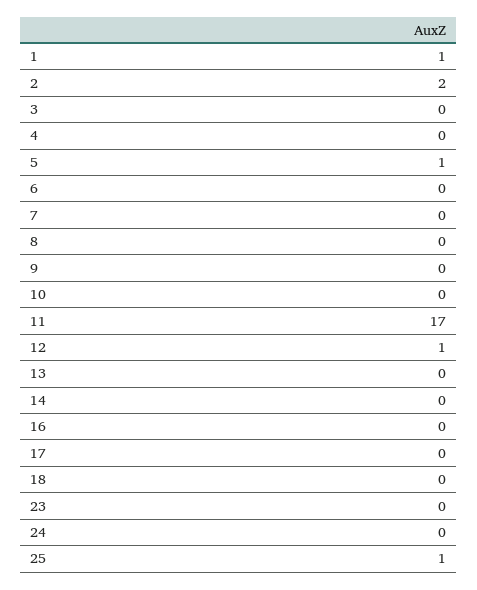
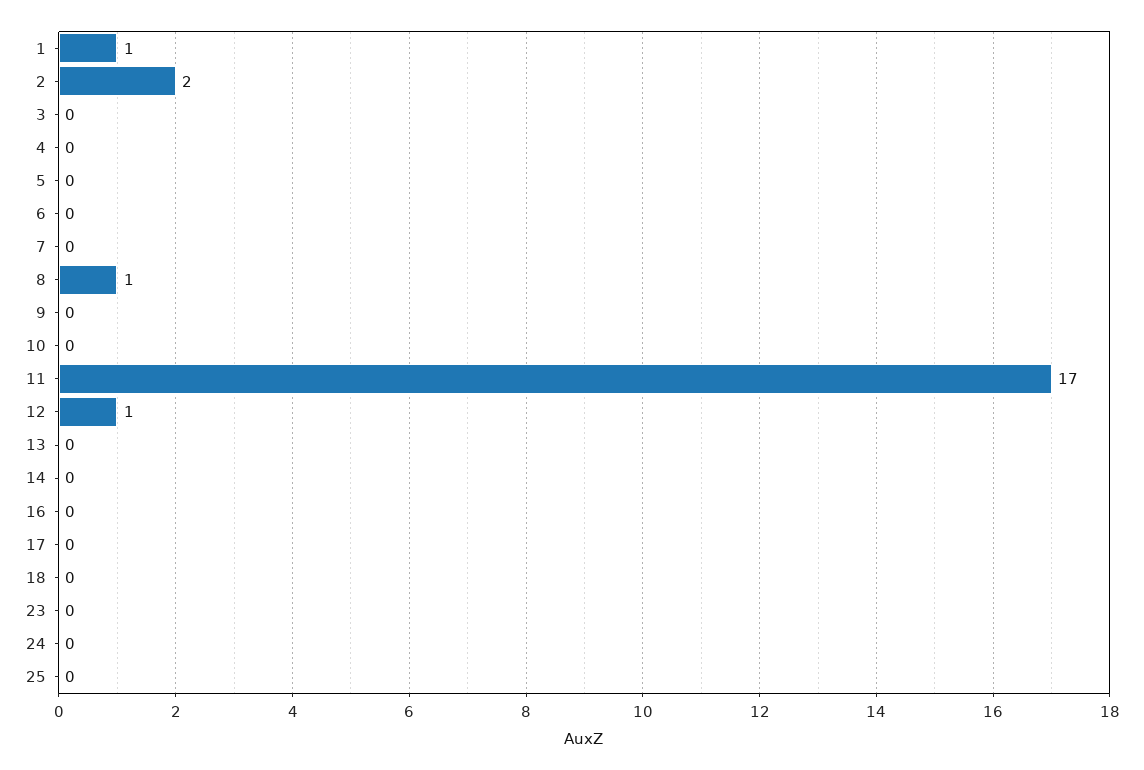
5: 1 -> 0
8: 0 -> 1
25: 1 -> 0

